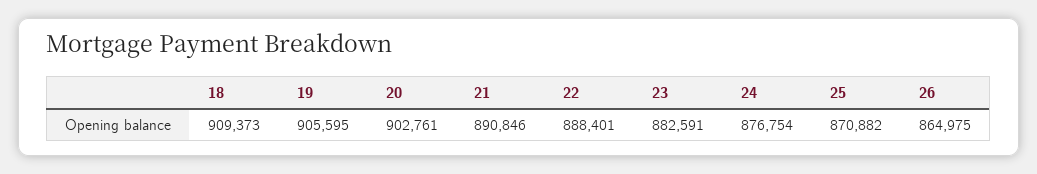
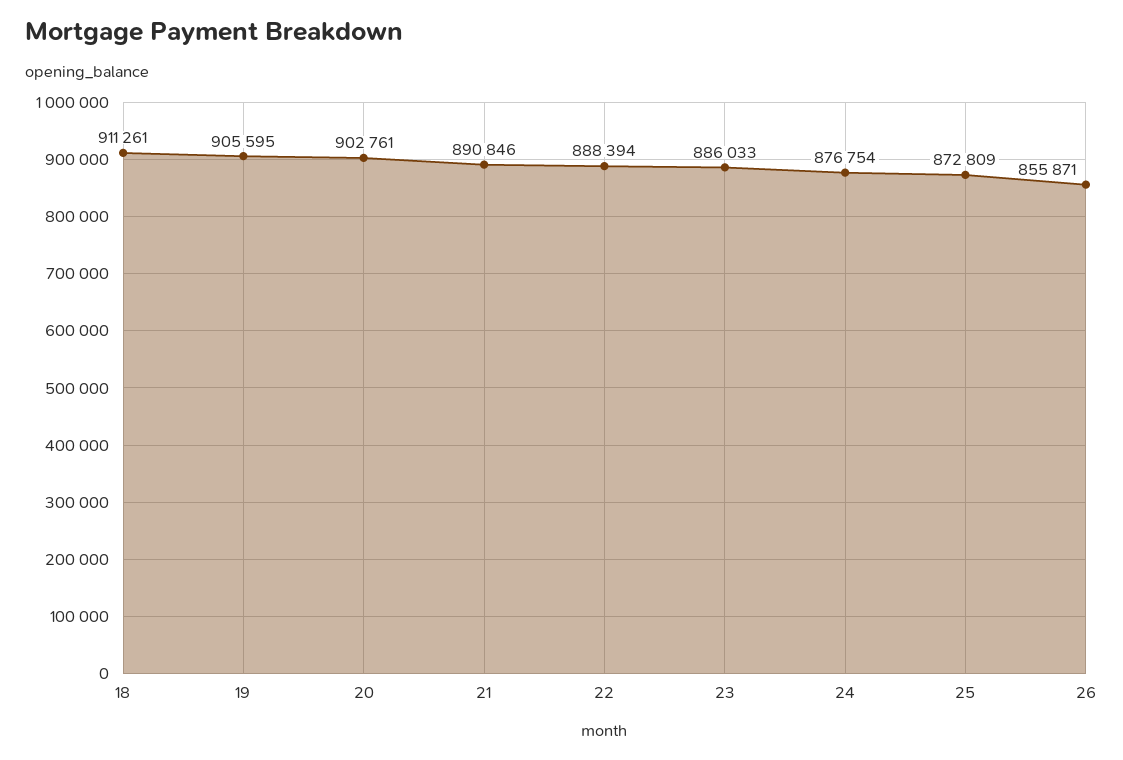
18: 909373 -> 911261
22: 888401 -> 888394
23: 882591 -> 886033
25: 870882 -> 872809
26: 864975 -> 855871

